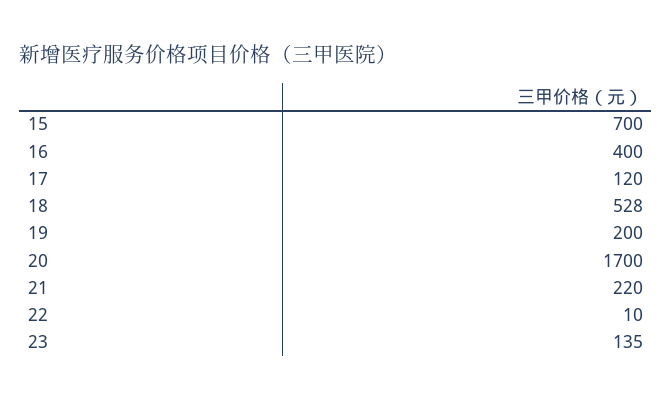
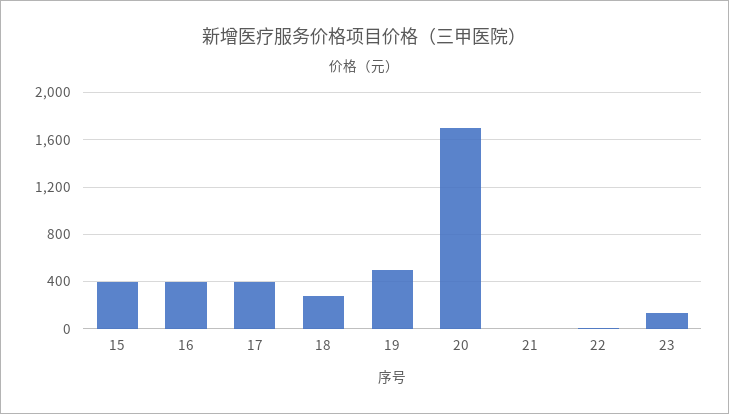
15: 700 -> 400
17: 120 -> 400
18: 528 -> 300
19: 200 -> 500
21: 220 -> 0

